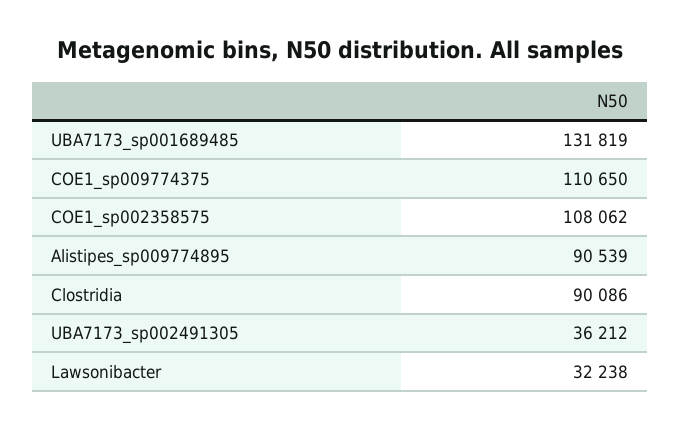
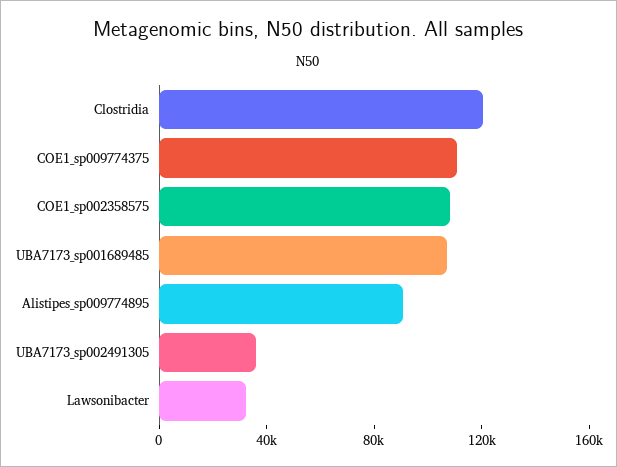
UBA7173_sp001689485: 131819 -> 110000
Clostridia: 90086 -> 120000

